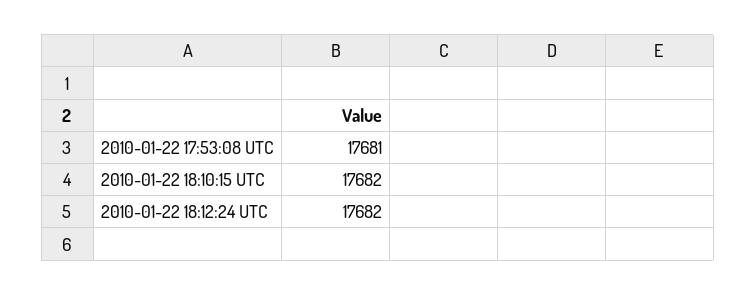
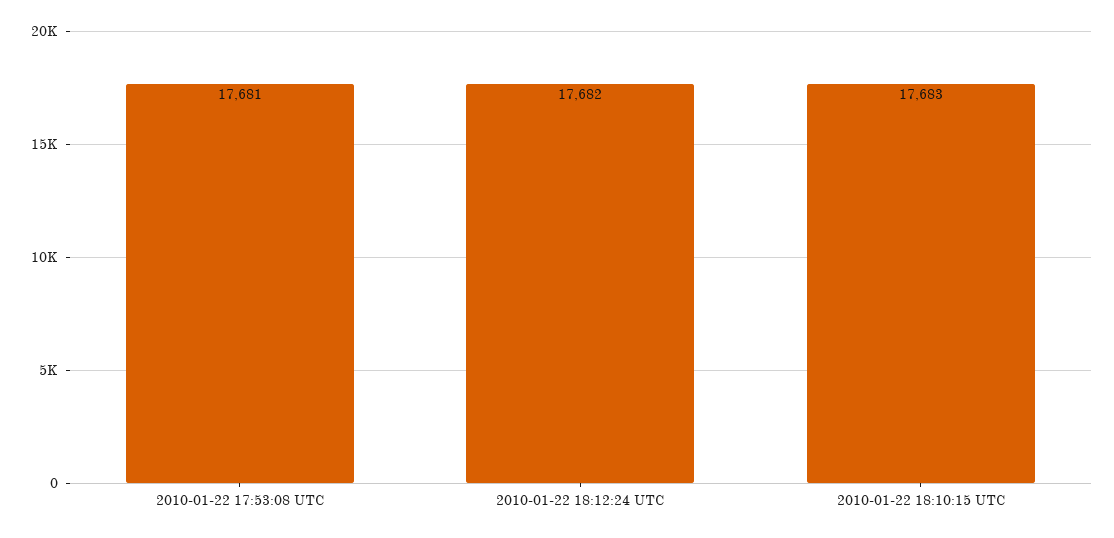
2010-01-22 18:10:15 UTC: 17682 -> 17683

